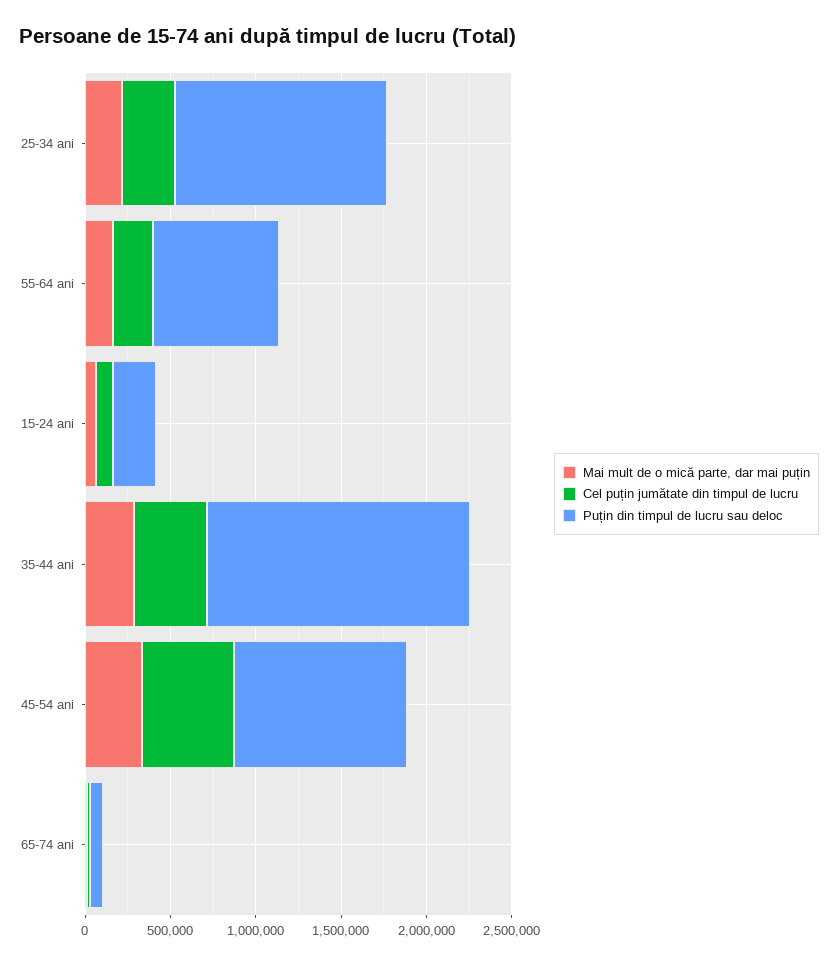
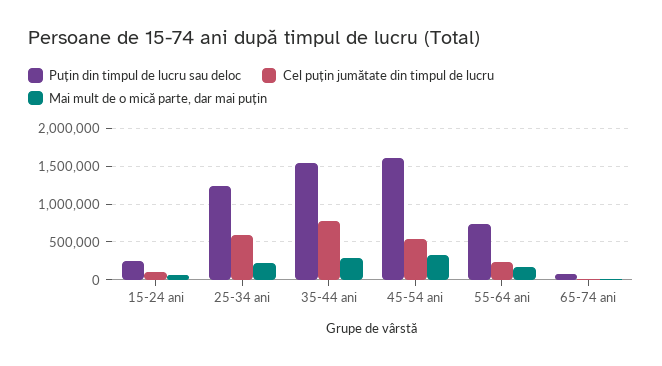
Cel puțin jumătate din timpul de lucru, 25-34 ani: 300000 -> 600000
Cel puțin jumătate din timpul de lucru, 35-44 ani: 400000 -> 800000
Puțin din timpul de lucru sau deloc, 45-54 ani: 1000000 -> 1600000

